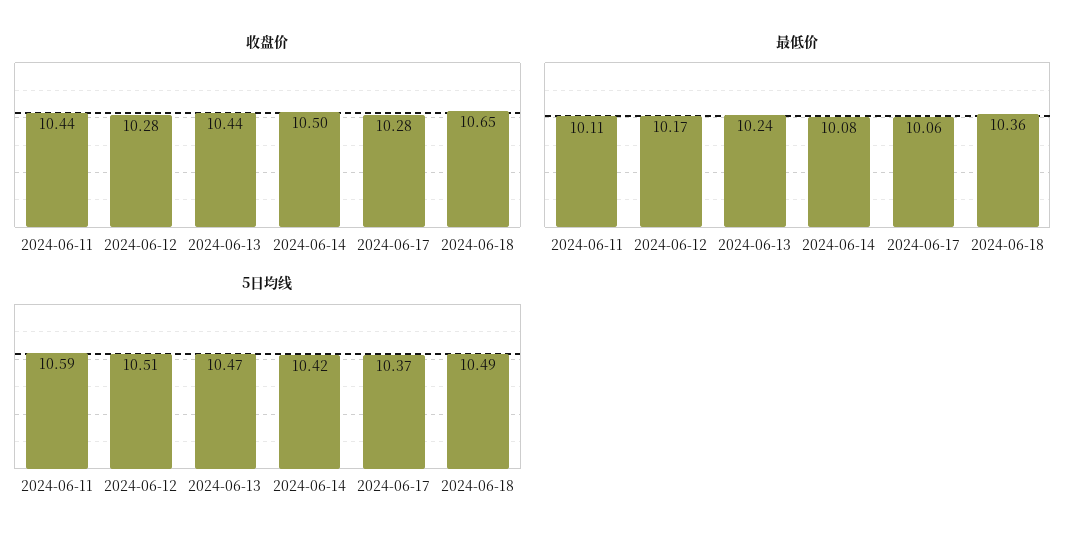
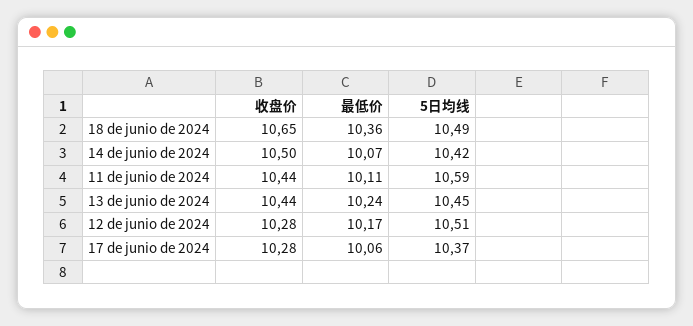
最低价, 2024-06-14: 10.08 -> 10.07
5日均线, 2024-06-13: 10.47 -> 10.45

